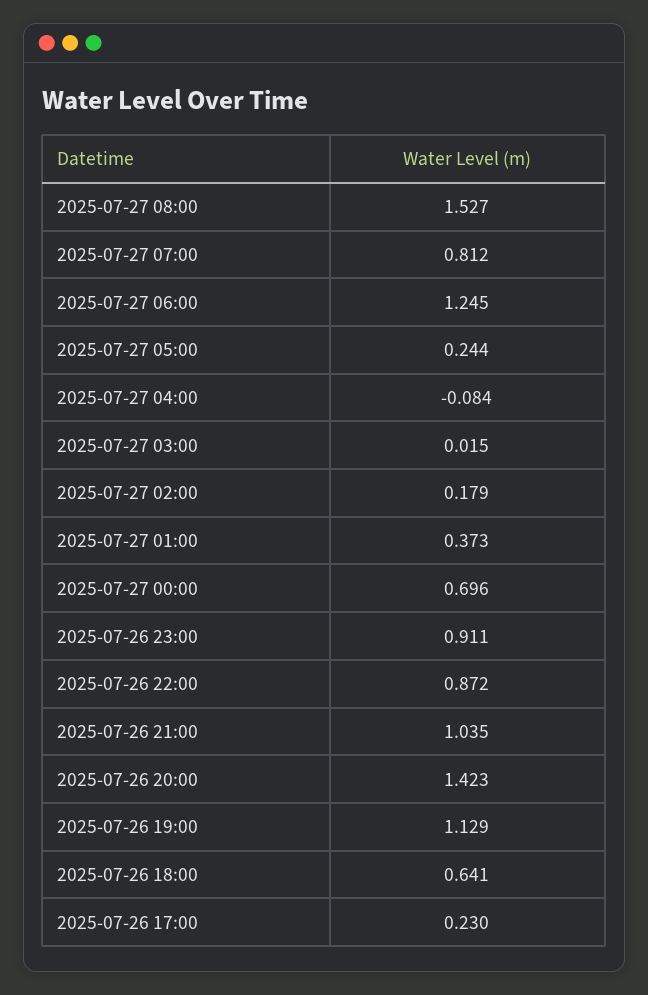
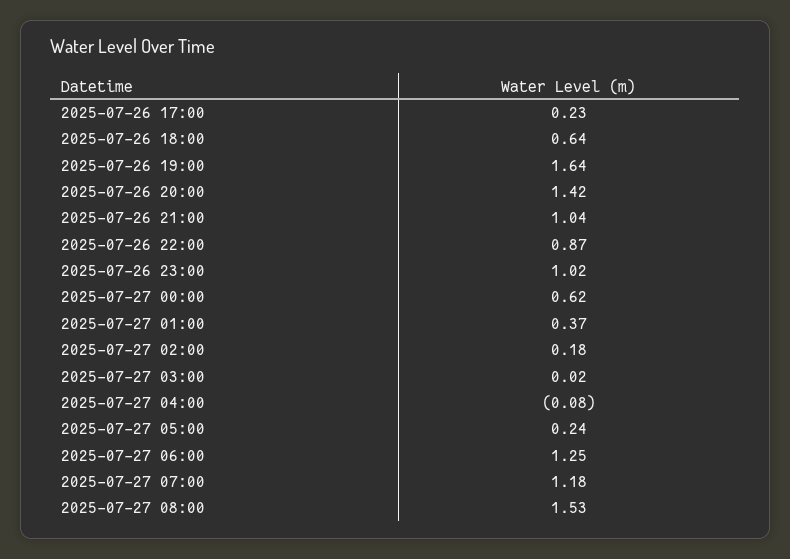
2025-07-27 07:00: 0.812 -> 1.18
2025-07-27 00:00: 0.696 -> 0.62
2025-07-26 23:00: 0.911 -> 1.02
2025-07-26 19:00: 1.129 -> 1.64

